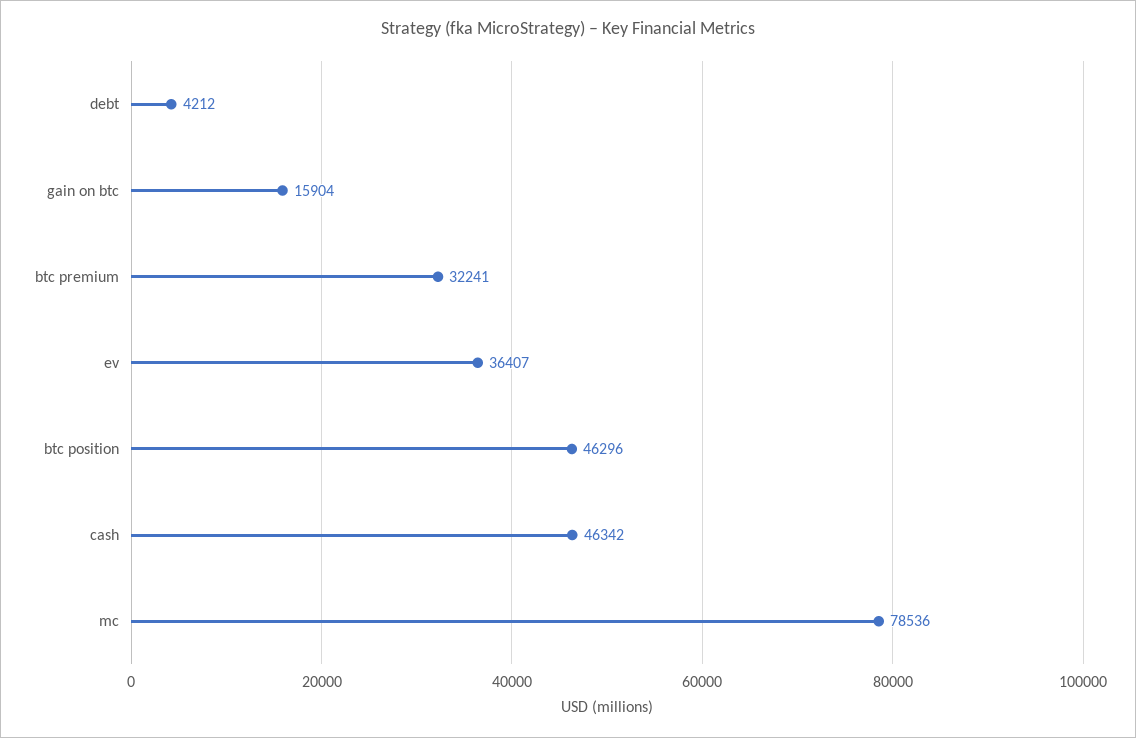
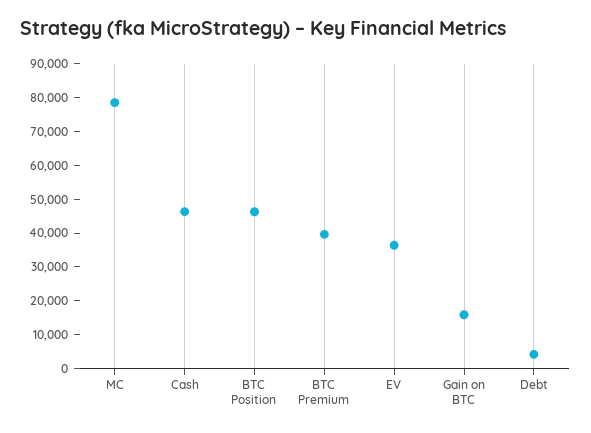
btc premium: 32241 -> 40000

